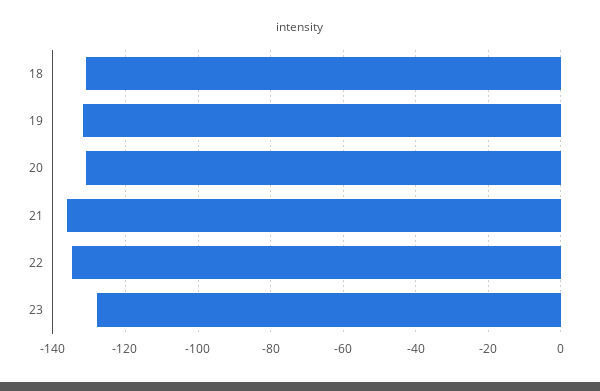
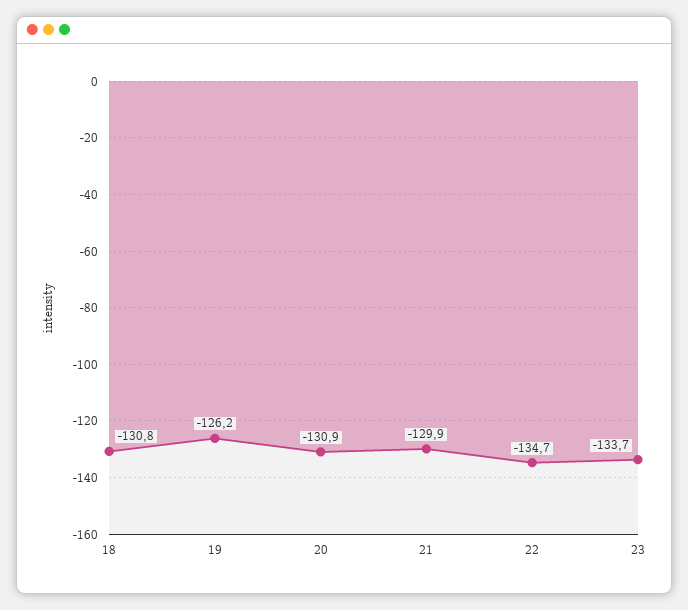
19: -132 -> -126.2
21: -136 -> -129.9
23: -128 -> -133.7

